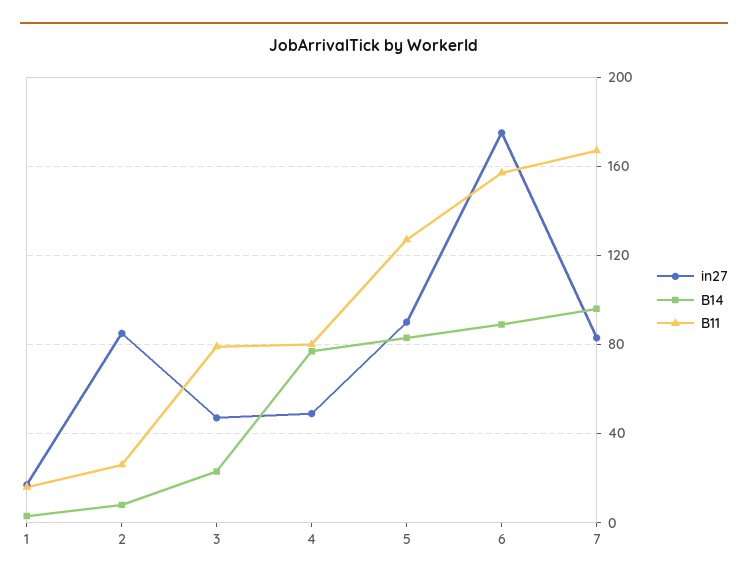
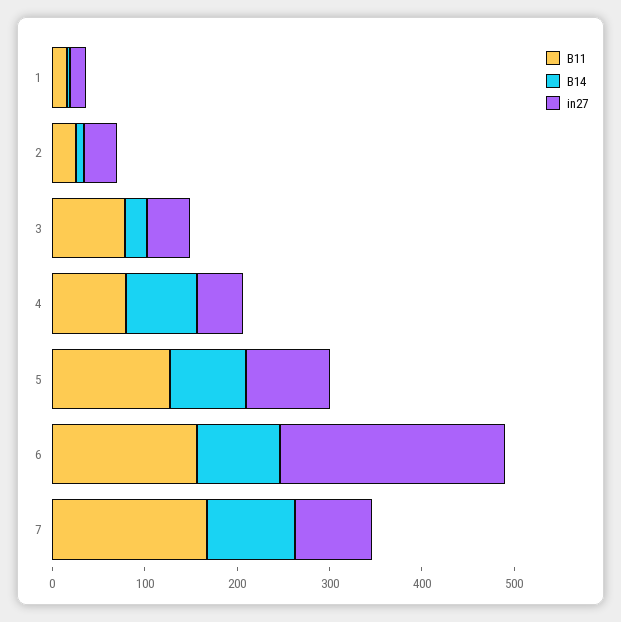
in27, 2: 85 -> 40
in27, 6: 175 -> 240

